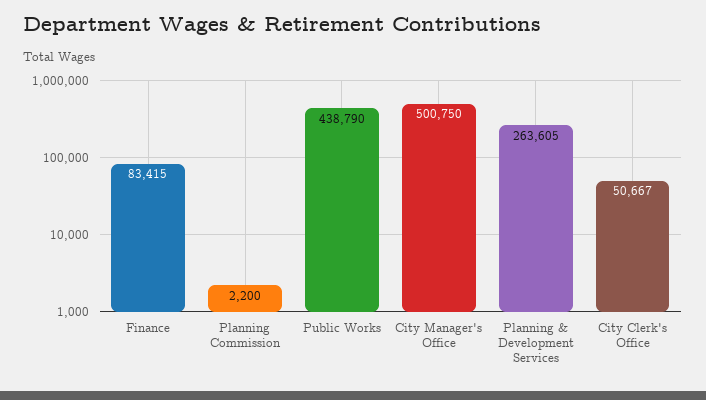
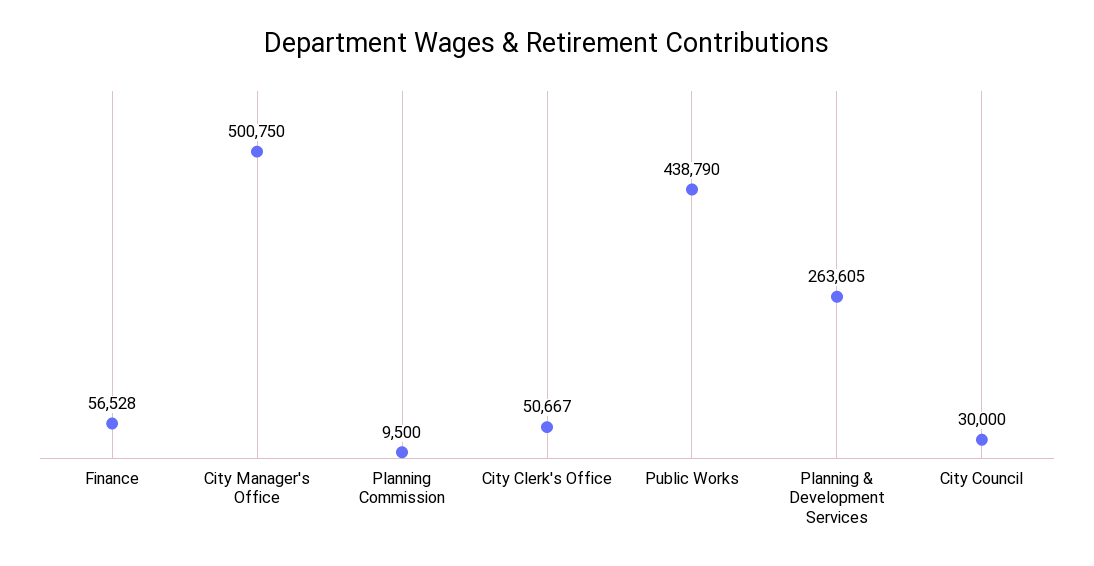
Finance: 83415 -> 56528
Planning Commission: 2200 -> 9500
City Council: none -> 30000

